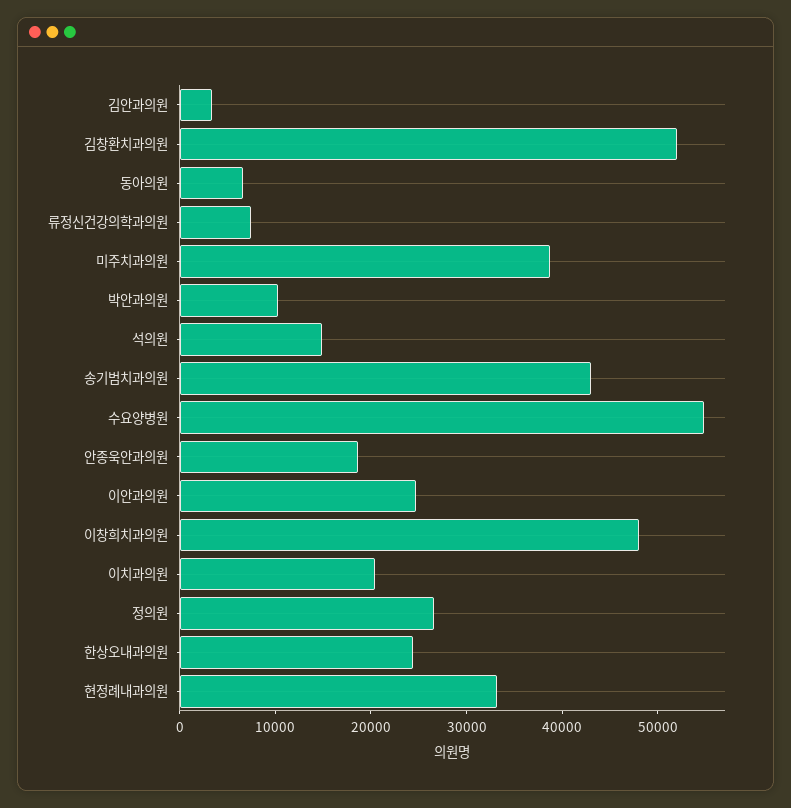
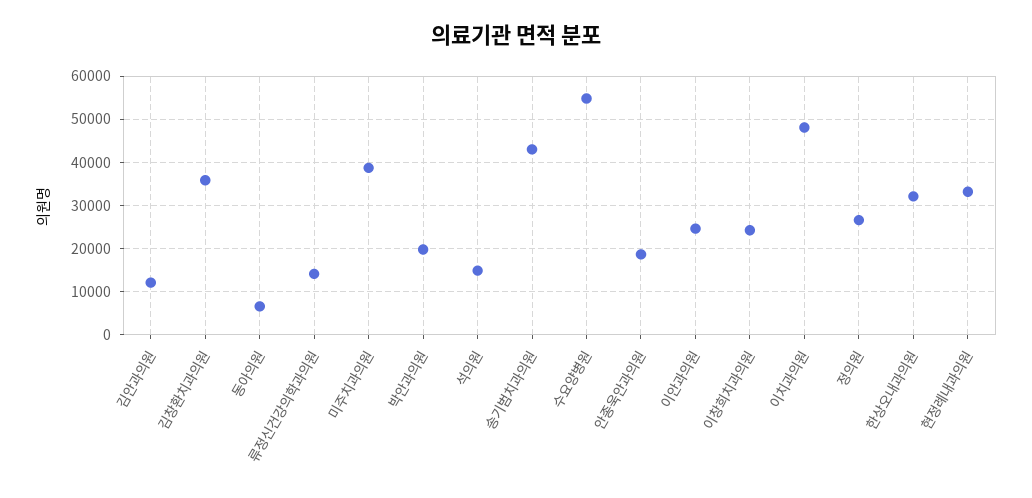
김안과의원: 4000 -> 12000
김창환치과의원: 52000 -> 36000
류정신건강의학과의원: 8000 -> 14000
박안과의원: 10000 -> 20000
이창희치과의원: 48000 -> 24000
이치과의원: 20000 -> 48000
한상오내과의원: 24000 -> 32000

